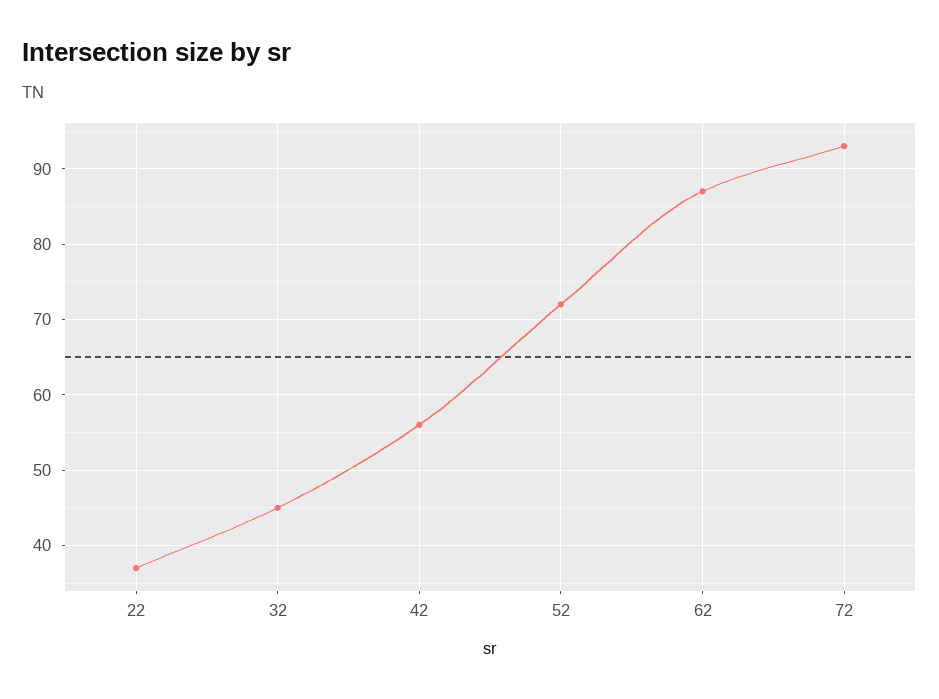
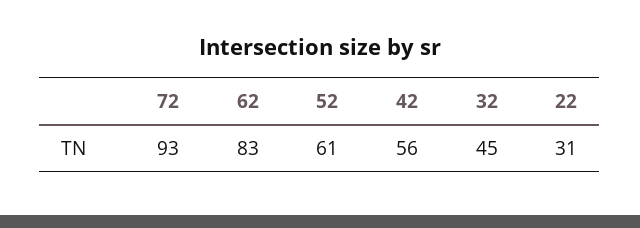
22: 37 -> 31
52: 72 -> 61
62: 87 -> 83

